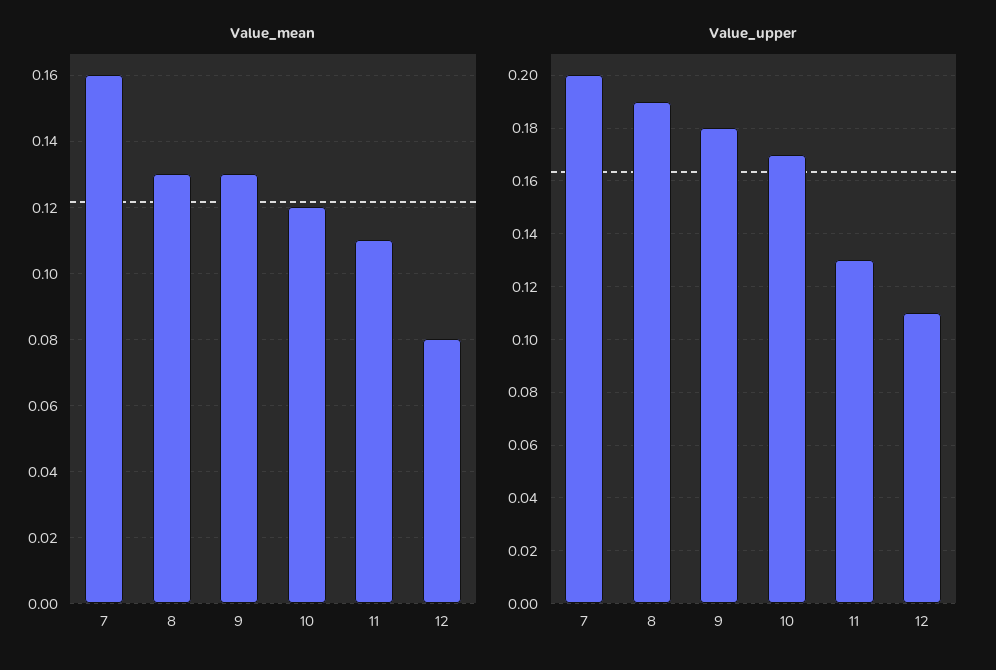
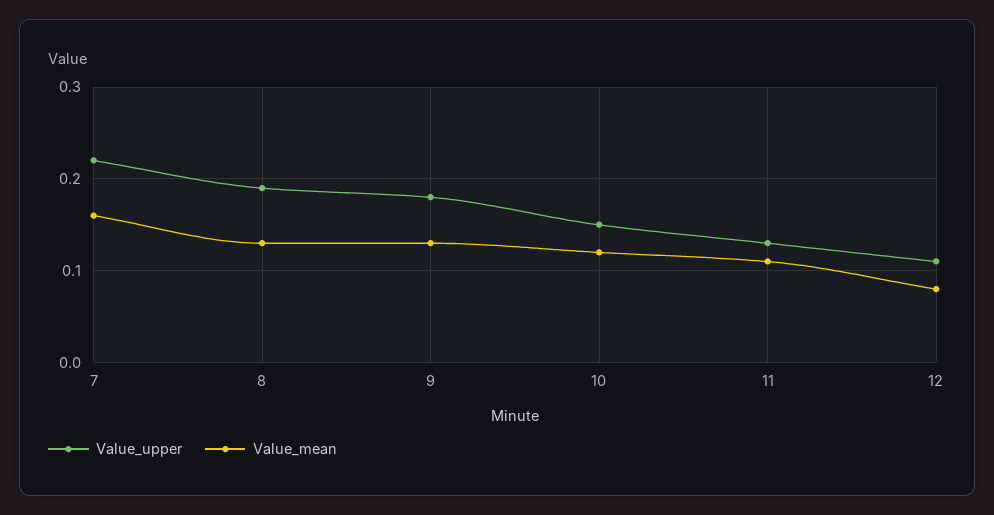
Value_upper, 7: 0.2 -> 0.22
Value_upper, 10: 0.17 -> 0.15

